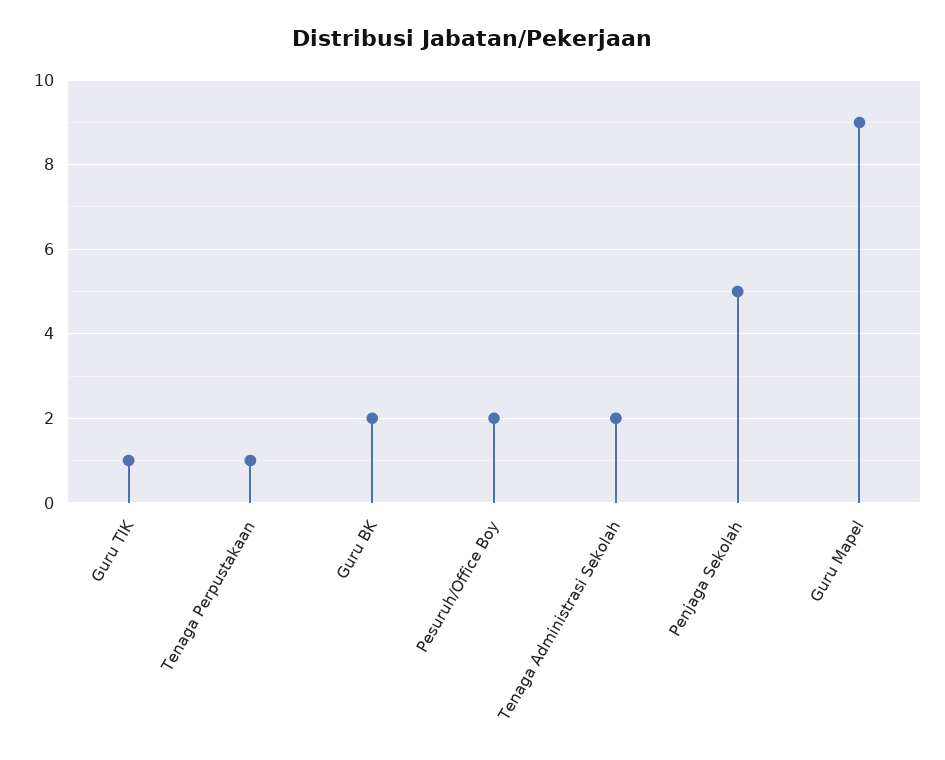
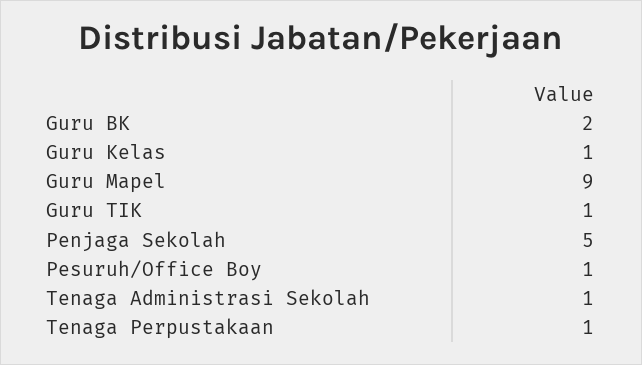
Pesuruh/Office Boy: 2 -> 1
Tenaga Administrasi Sekolah: 2 -> 1
Guru Kelas: none -> 1

